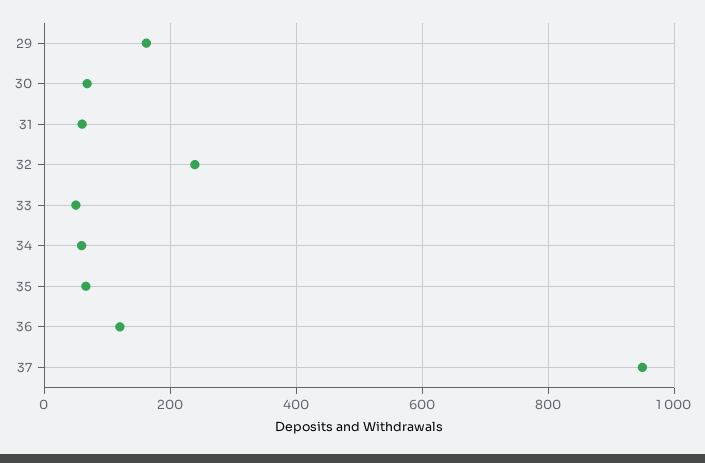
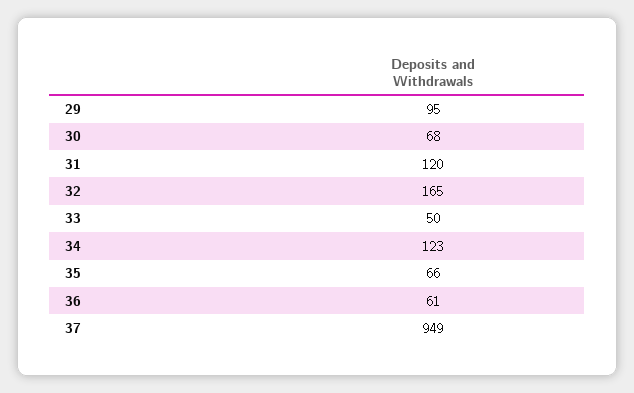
29: 160 -> 95
31: 60 -> 120
32: 240 -> 165
34: 60 -> 123
36: 120 -> 61

